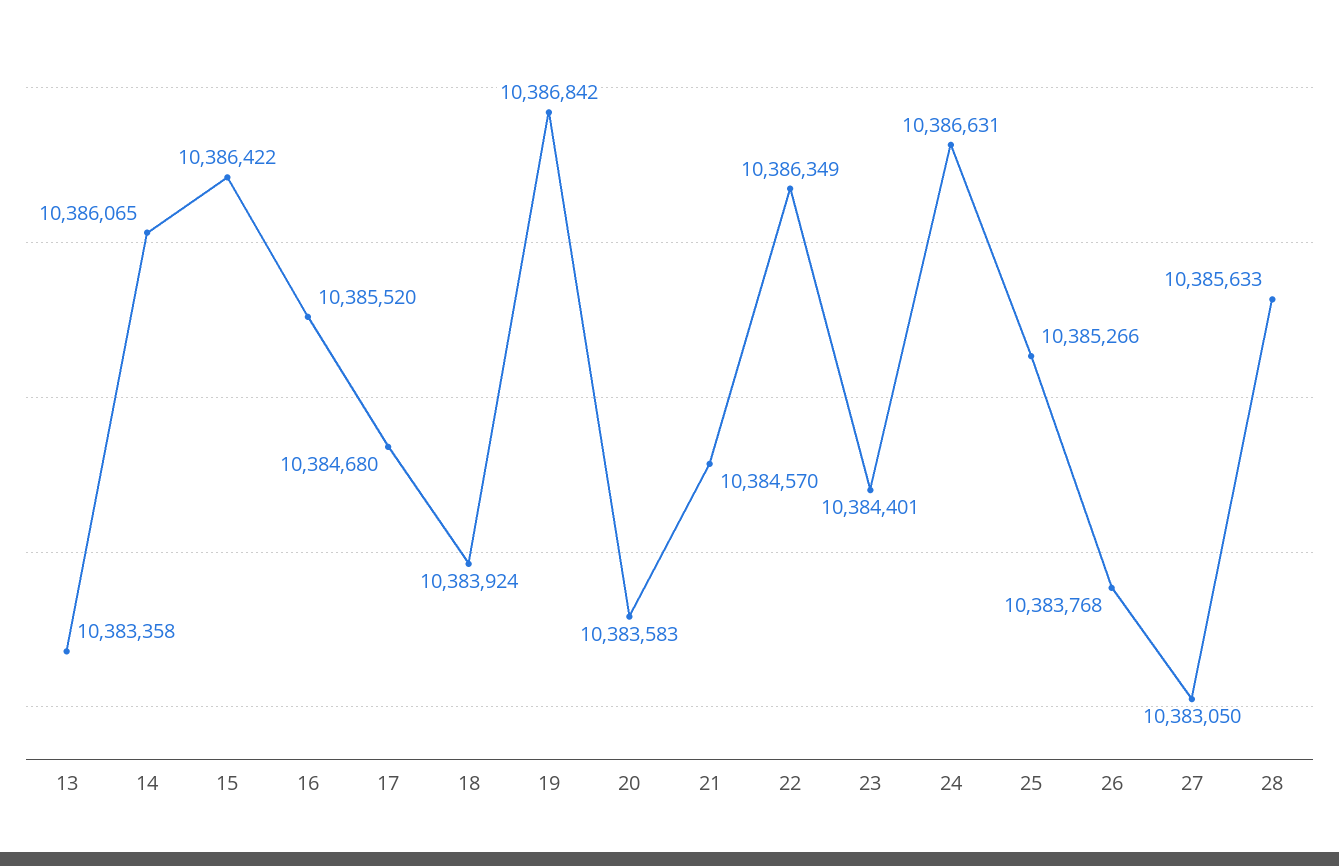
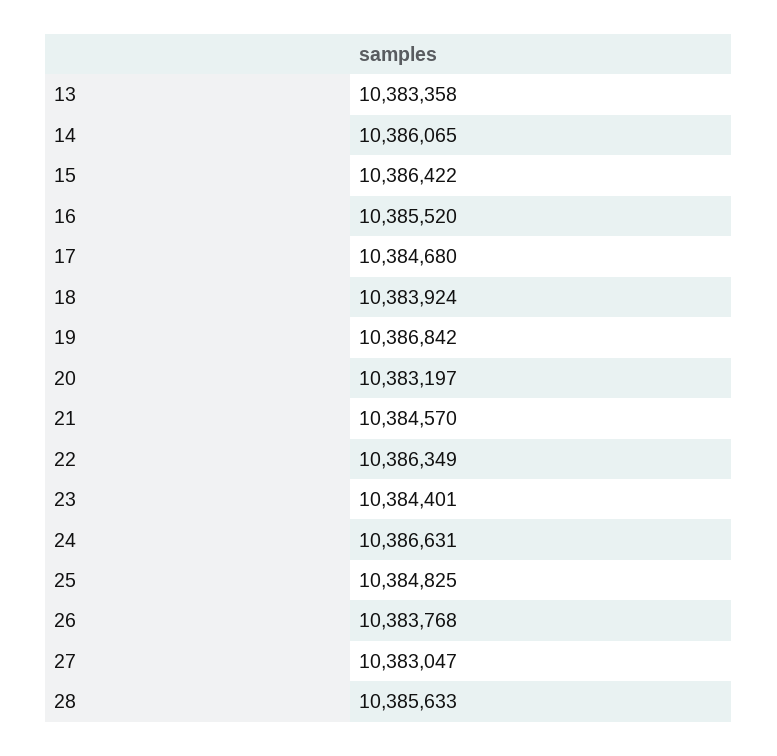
20: 10383583 -> 10383197
25: 10385266 -> 10384825
27: 10383050 -> 10383047

